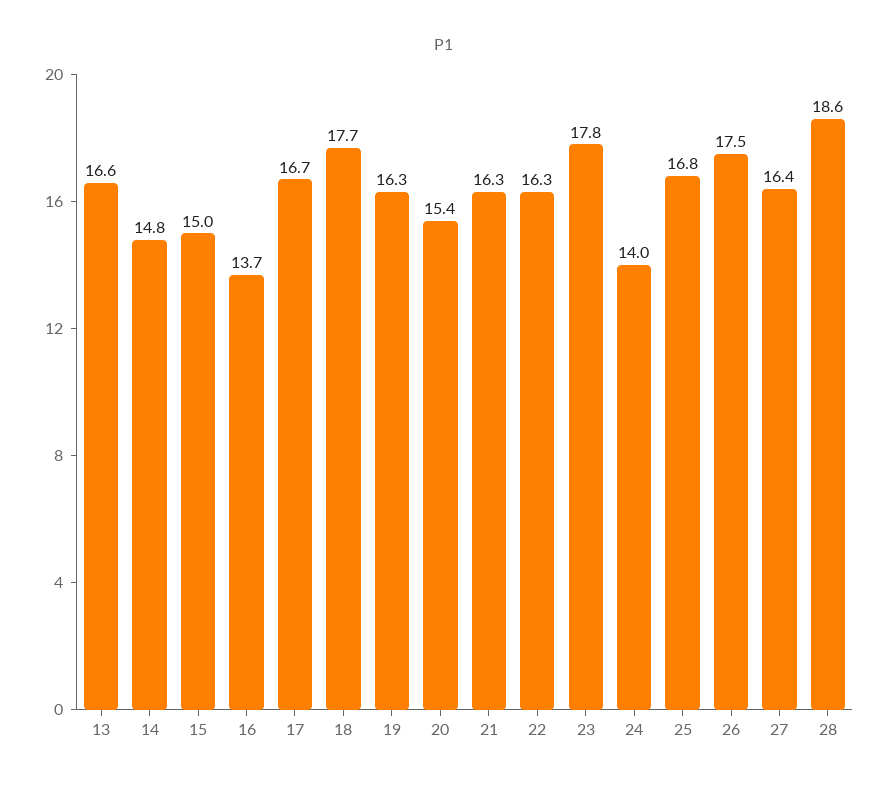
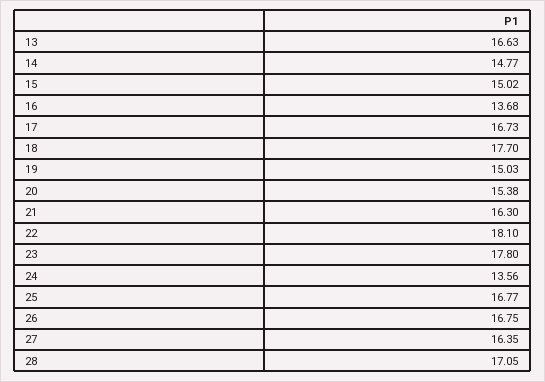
19: 16.3 -> 15.03
22: 16.3 -> 18.1
24: 14 -> 13.56
26: 17.5 -> 16.75
28: 18.6 -> 17.05

